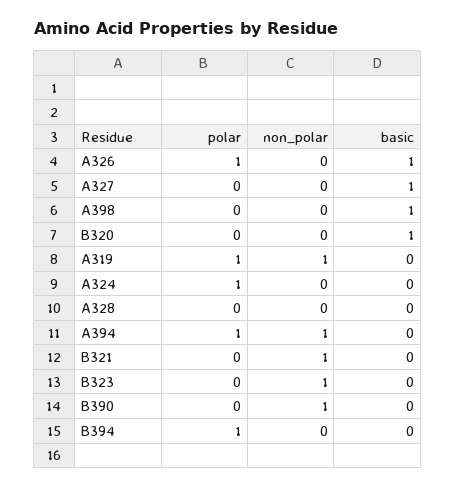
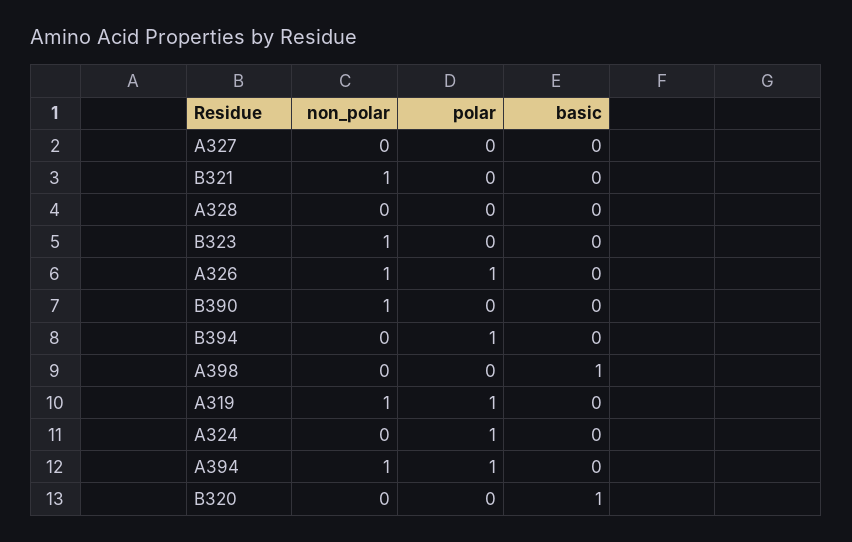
non_polar, A326: 0 -> 1
basic, A326: 1 -> 0
basic, A327: 1 -> 0

